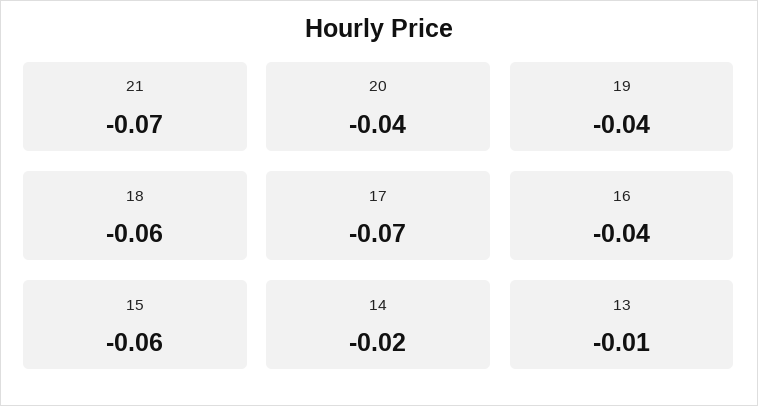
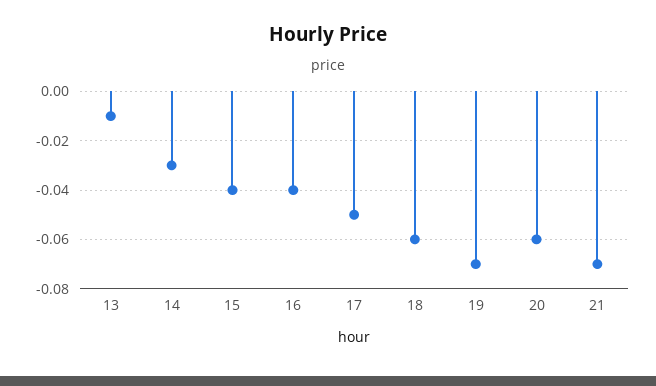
20: -0.04 -> -0.06
19: -0.04 -> -0.07
17: -0.07 -> -0.05
15: -0.06 -> -0.04
14: -0.02 -> -0.03

